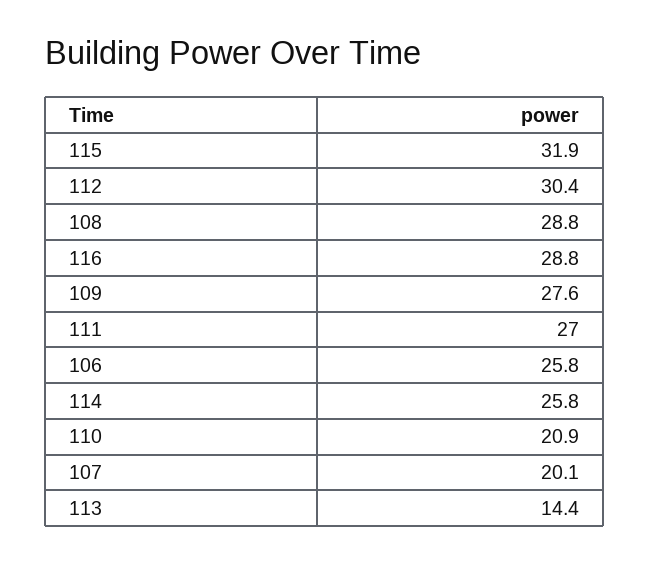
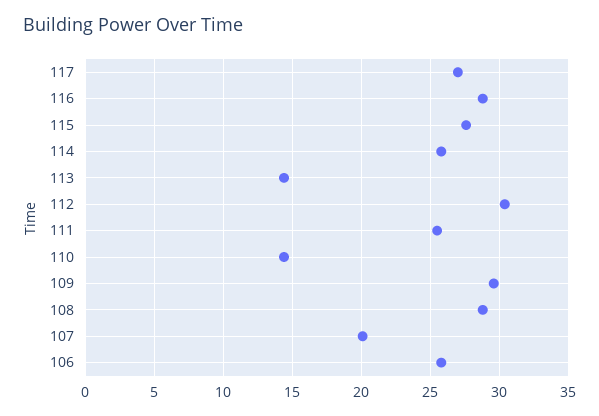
115: 31.9 -> 27.5
109: 27.6 -> 29.5
111: 27 -> 25.5
110: 20.9 -> 14.5
117: none -> 27

